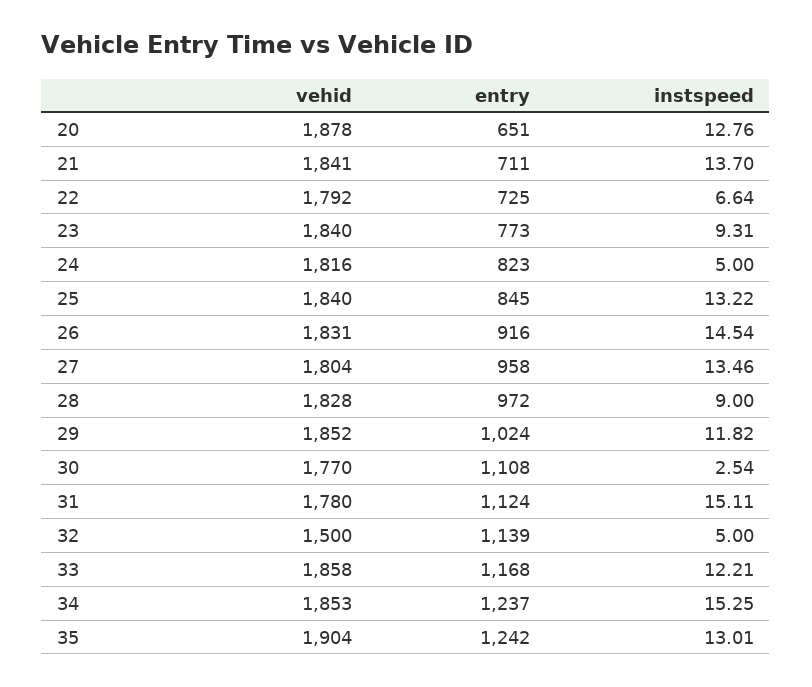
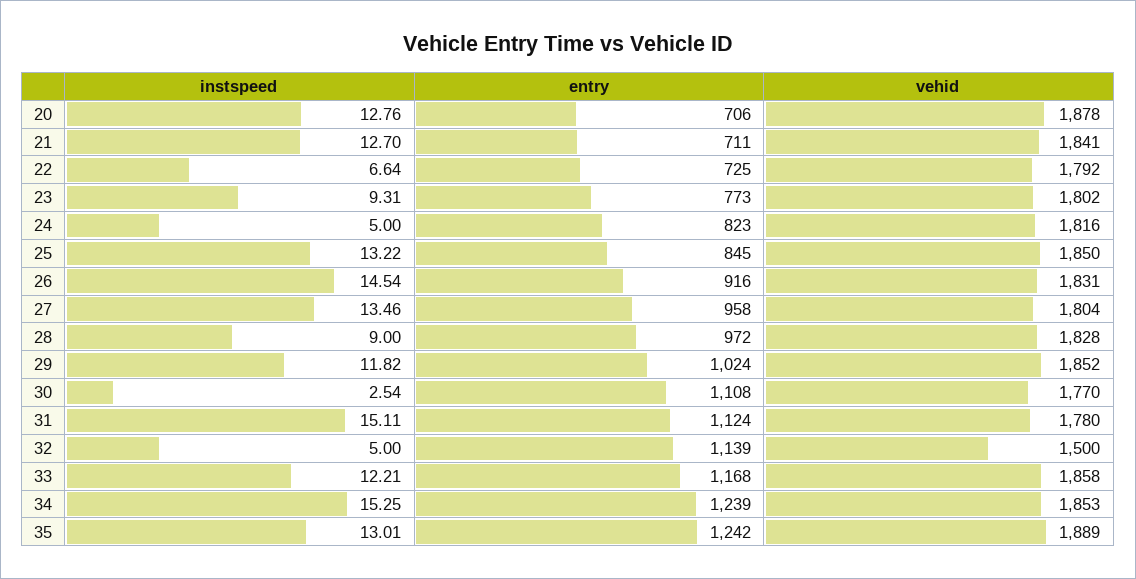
entry, 20: 651 -> 706
instspeed, 21: 13.7 -> 12.7
vehid, 23: 1840 -> 1802
vehid, 25: 1840 -> 1850
entry, 34: 1237 -> 1239
vehid, 35: 1904 -> 1889

